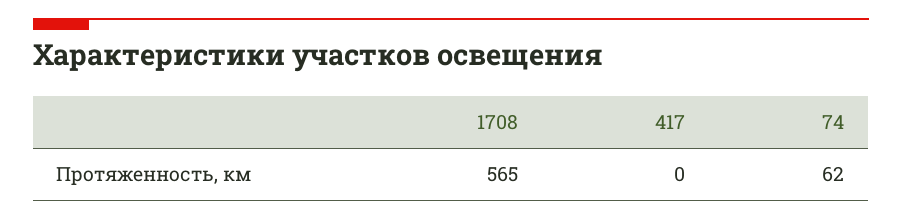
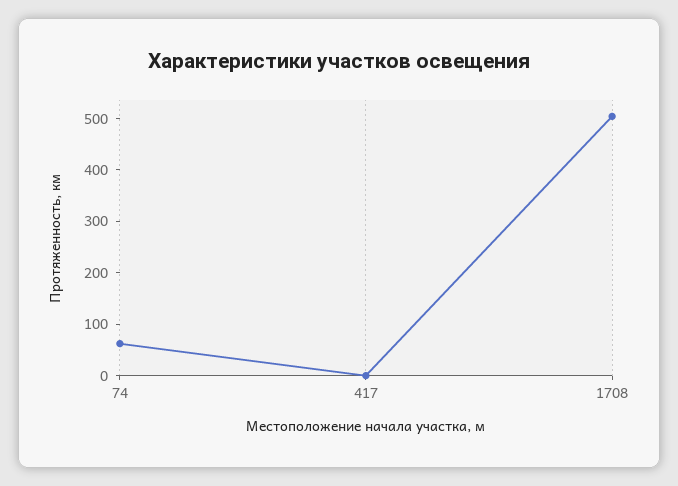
1708: 565 -> 500

